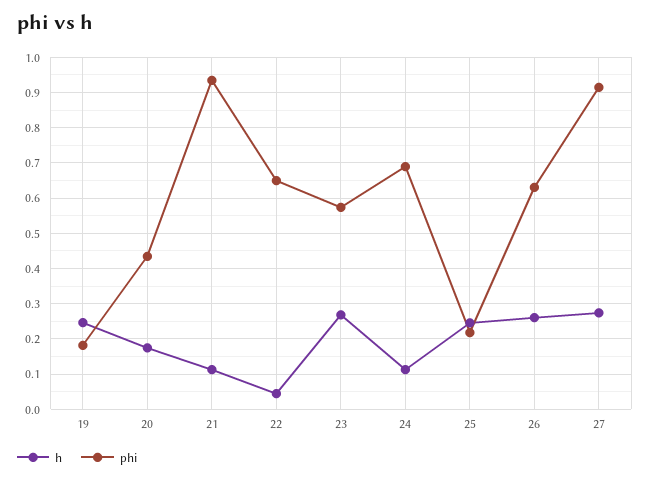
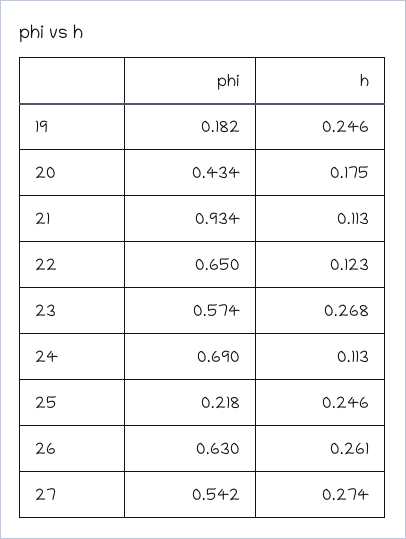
h, 22: 0.04 -> 0.123
phi, 27: 0.92 -> 0.542

